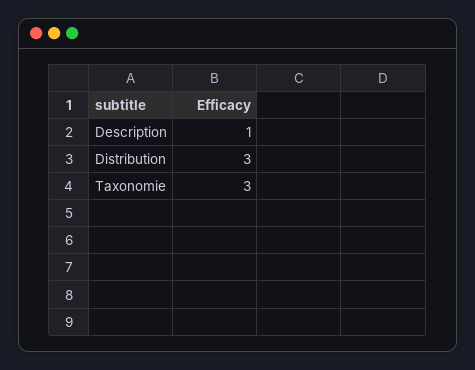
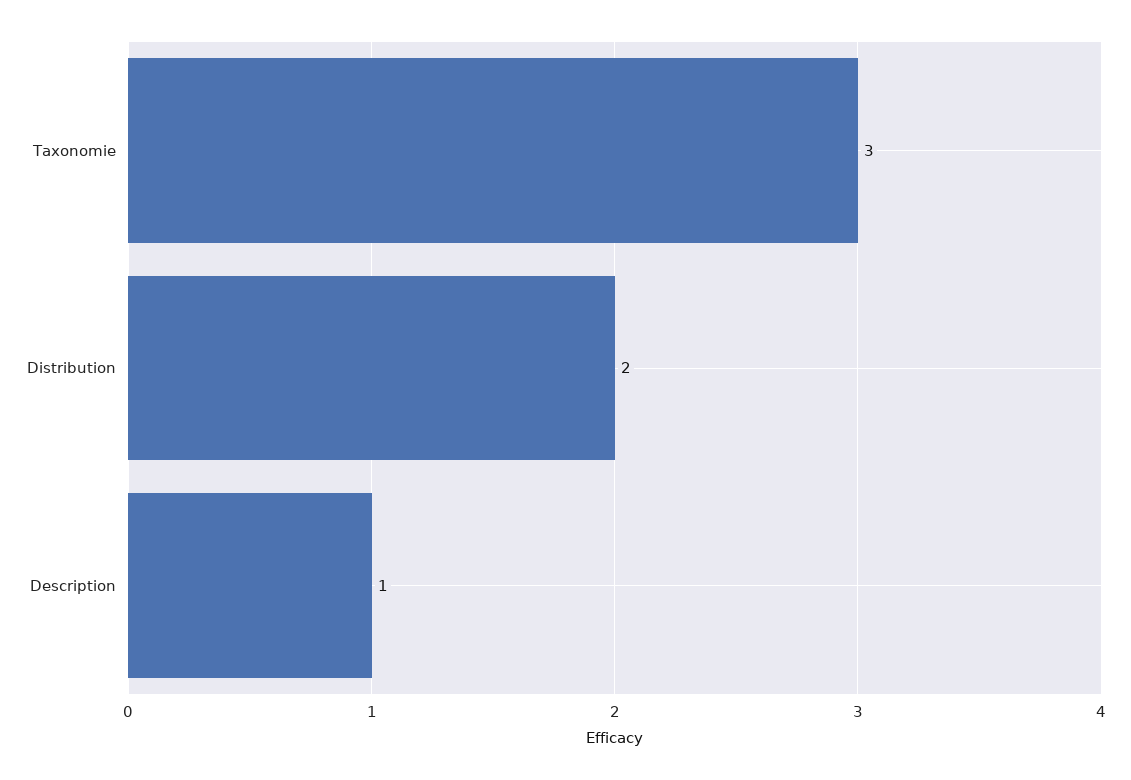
Distribution: 3 -> 2

